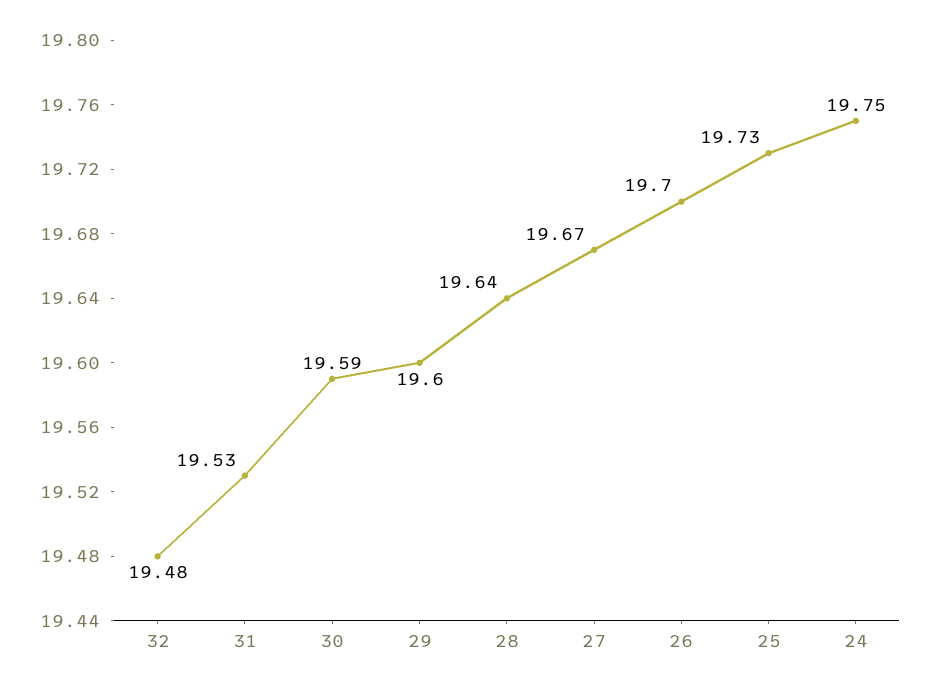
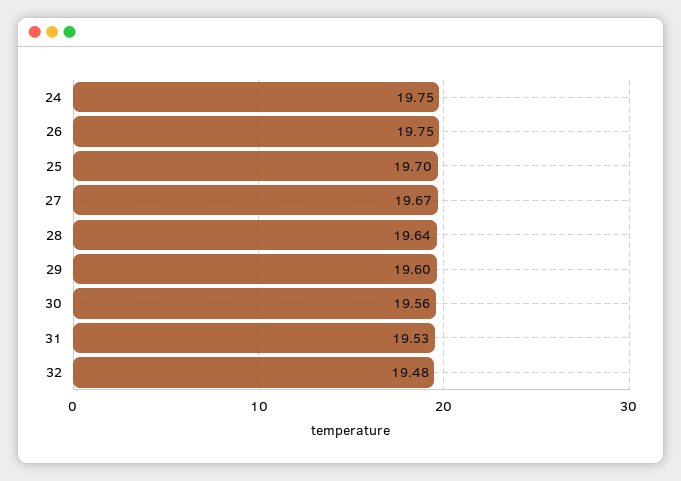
30: 19.59 -> 19.56
26: 19.7 -> 19.75
25: 19.73 -> 19.7

